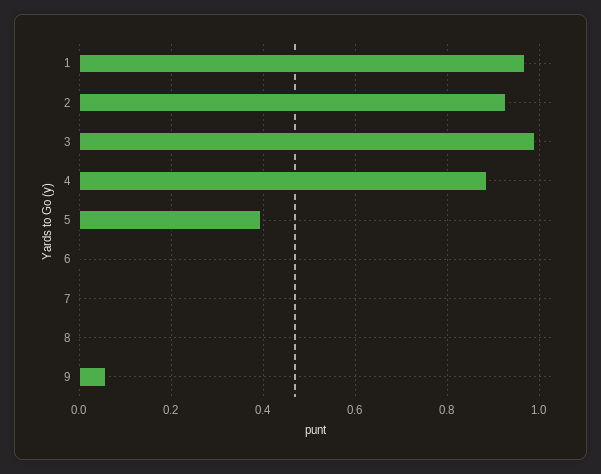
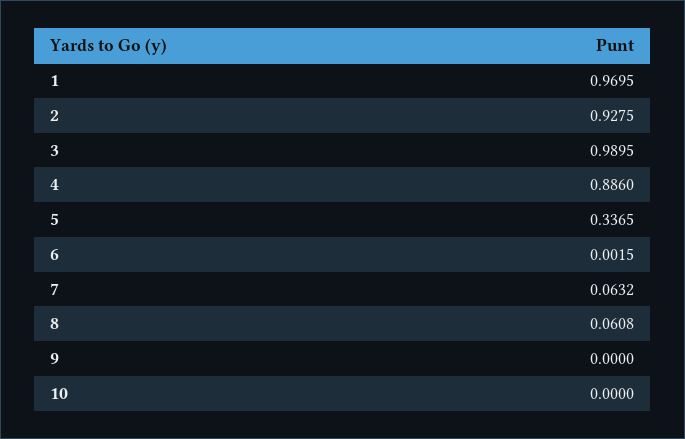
5: 0.4 -> 0.3365
7: 0 -> 0.0632
8: 0 -> 0.0608
9: 0.06 -> 0
10: none -> 0

